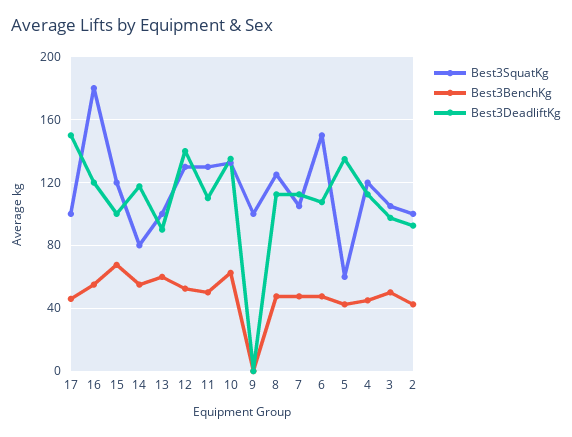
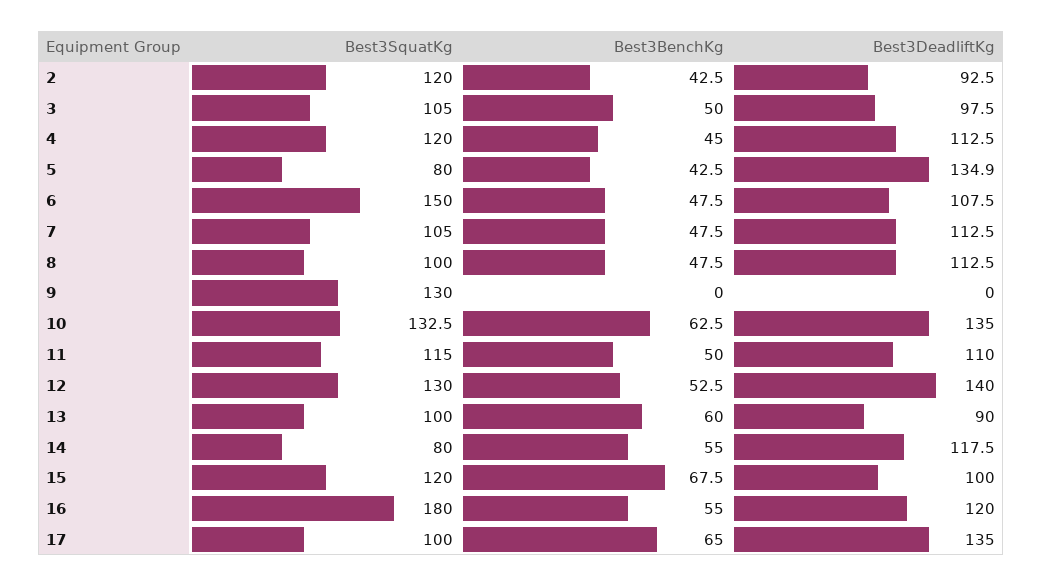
Best3BenchKg, 17: 45 -> 65
Best3DeadliftKg, 17: 150 -> 135
Best3SquatKg, 11: 130 -> 115
Best3SquatKg, 9: 100 -> 130
Best3SquatKg, 8: 125 -> 100
Best3SquatKg, 5: 60 -> 80
Best3SquatKg, 2: 100 -> 120

